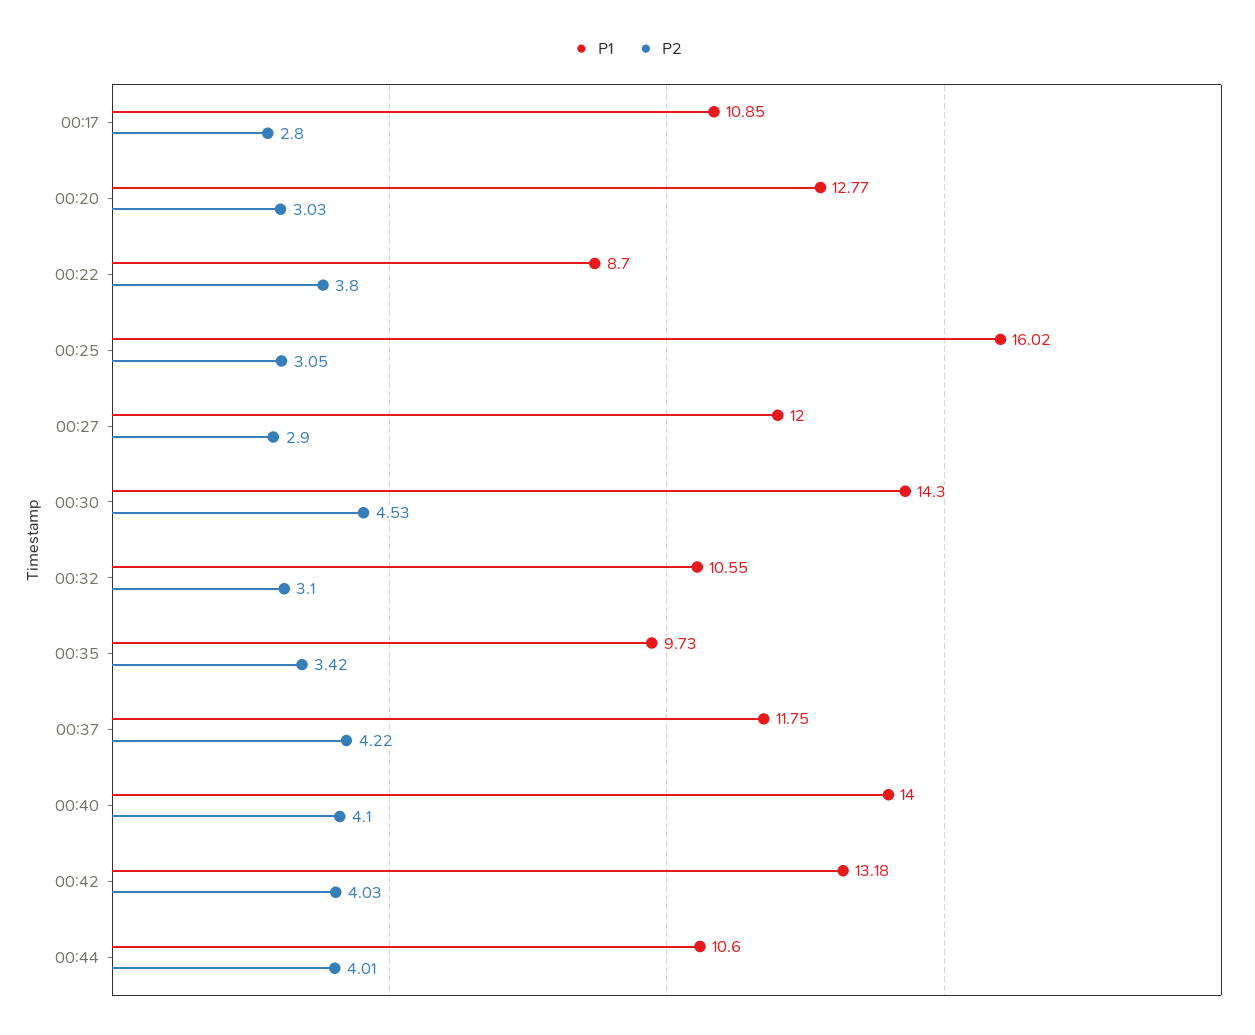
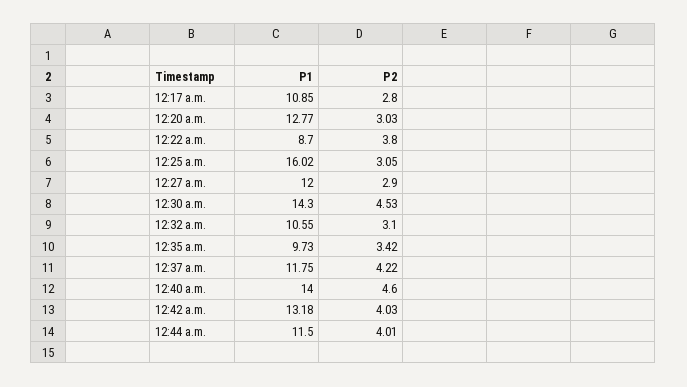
P2, 00:40: 4.1 -> 4.6
P1, 00:44: 10.6 -> 11.5

